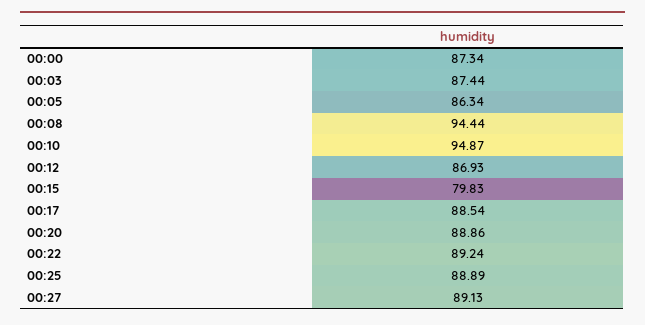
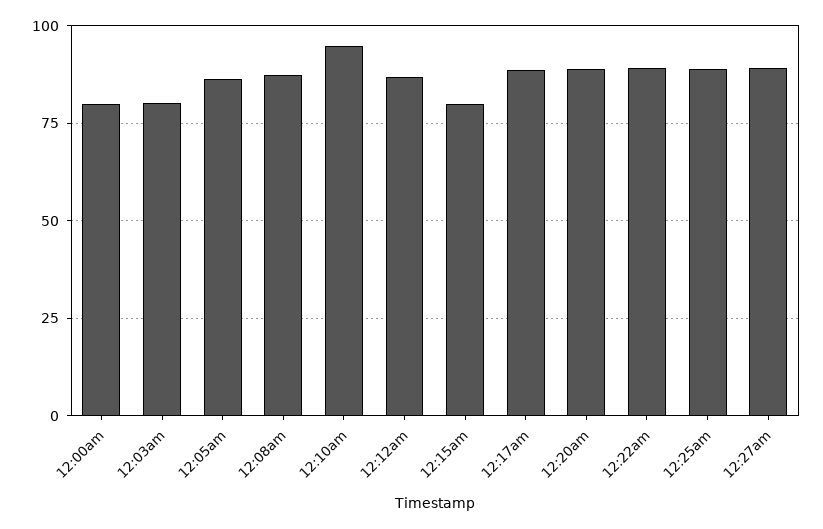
00:00: 87.34 -> 80
00:03: 87.44 -> 80
00:08: 94.44 -> 87.5

